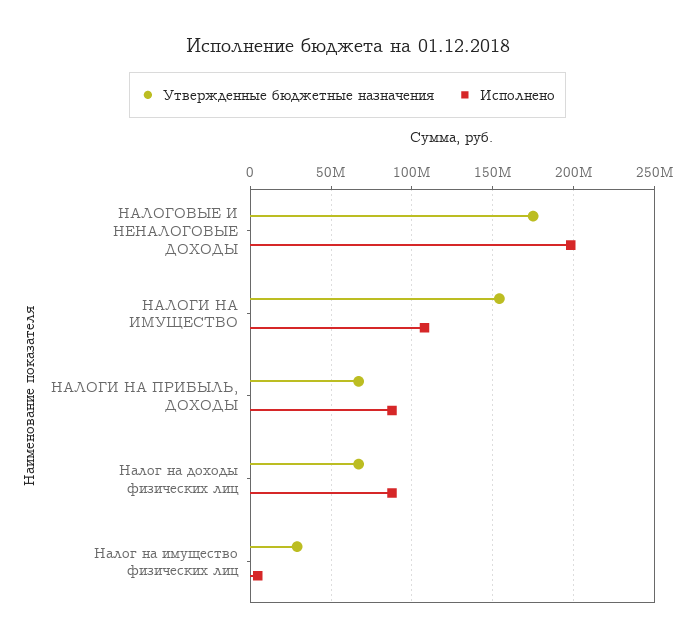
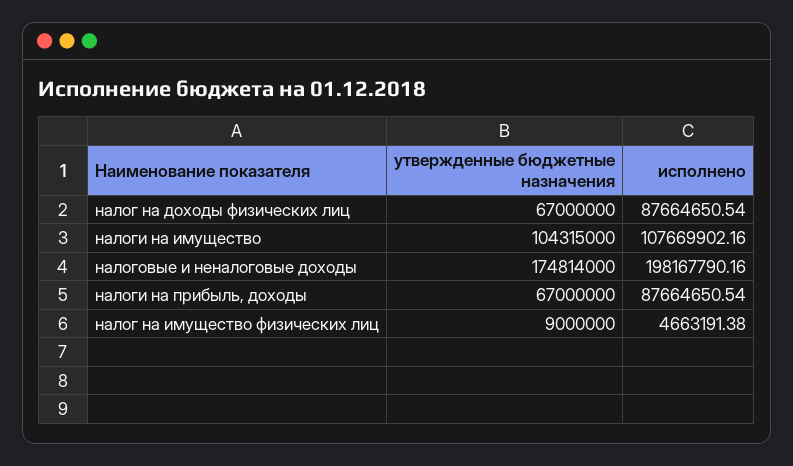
Утвержденные бюджетные назначения, НАЛОГИ НА ИМУЩЕСТВО: 155000000 -> 104315000
Утвержденные бюджетные назначения, Налог на имущество физических лиц: 30000000 -> 9000000

